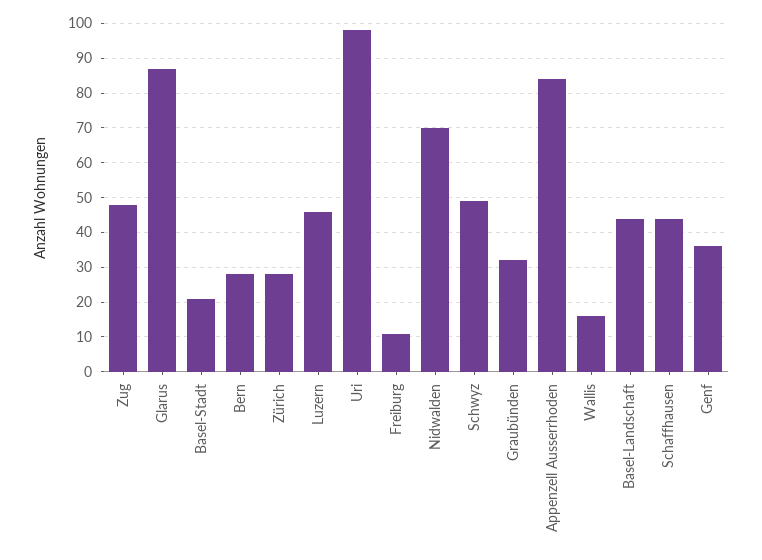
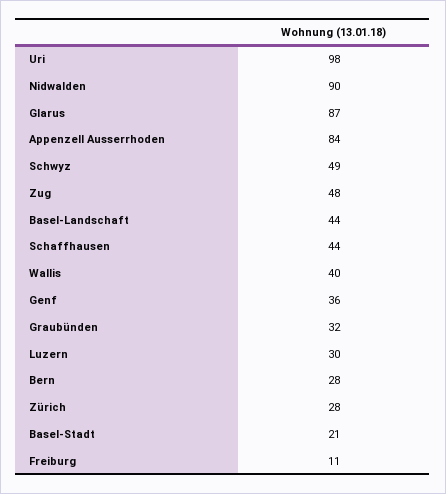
Luzern: 45 -> 30
Nidwalden: 70 -> 90
Wallis: 15 -> 40

